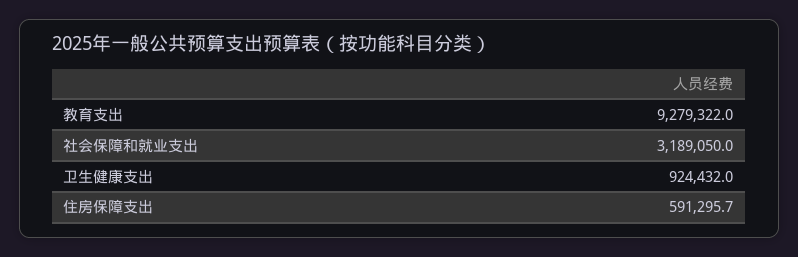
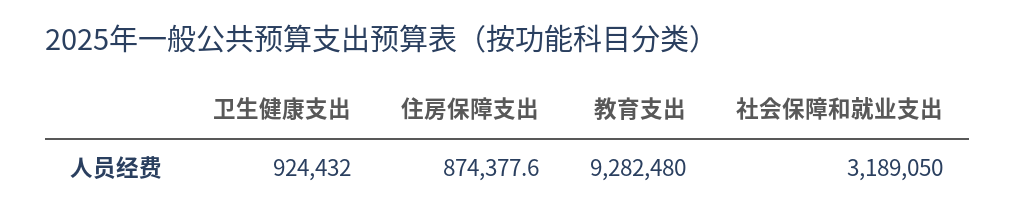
教育支出: 9279322 -> 9282480
住房保障支出: 591295.7 -> 874377.6

